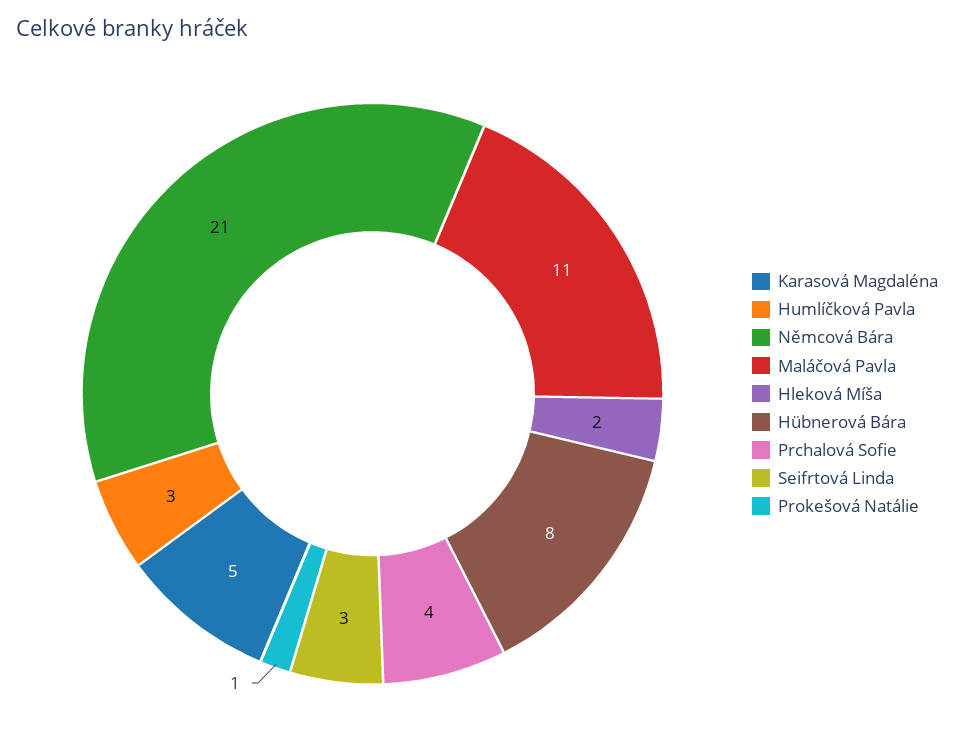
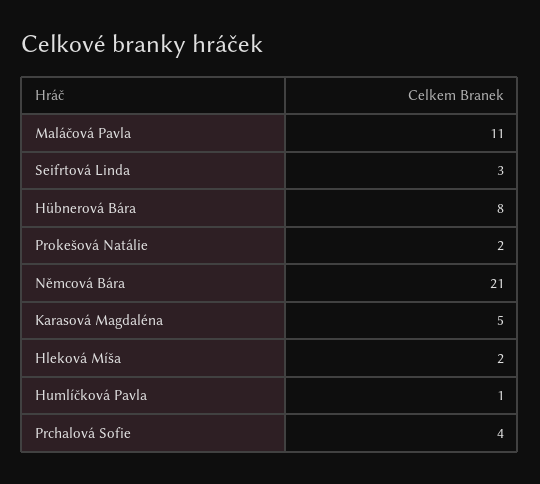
Humlíčková Pavla: 3 -> 1
Prokešová Natálie: 1 -> 2

